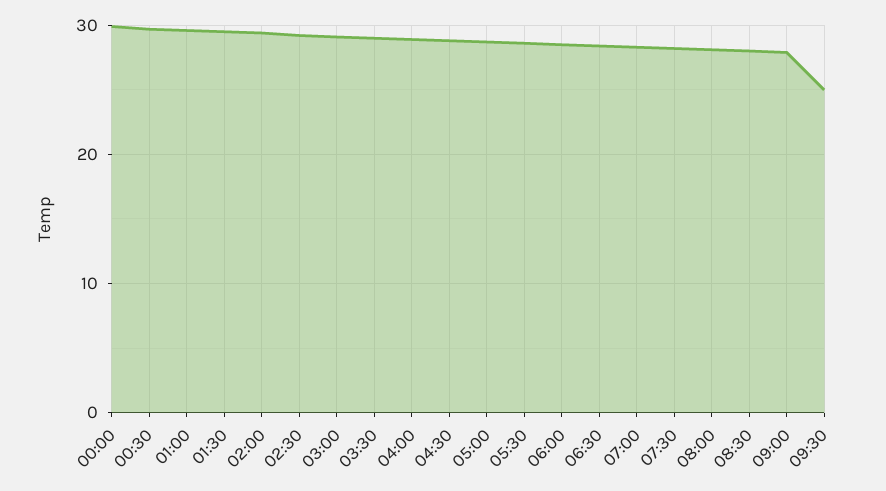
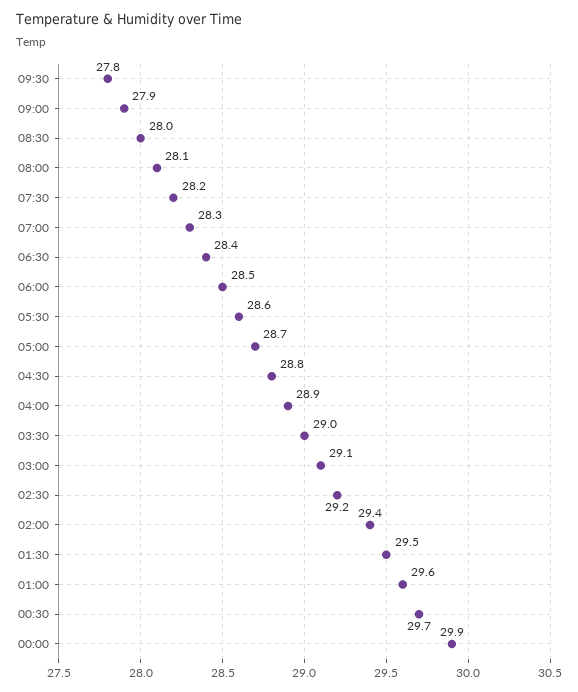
09:30: 25 -> 27.8

